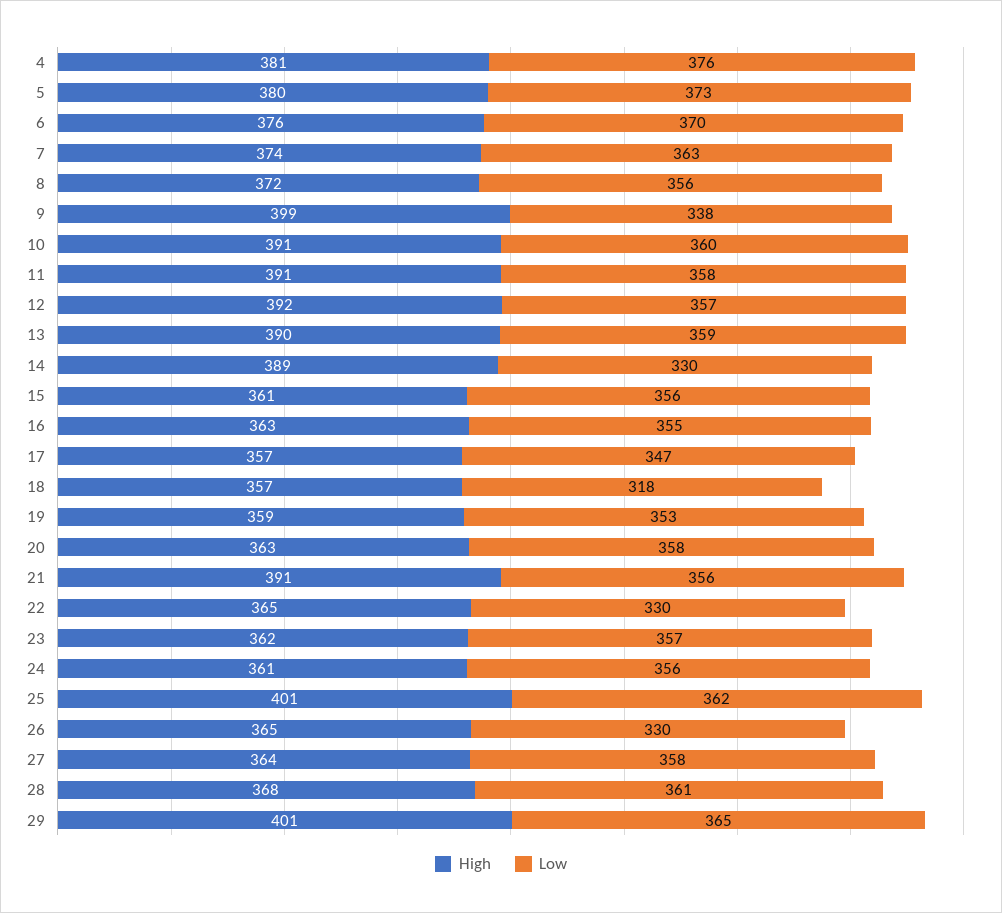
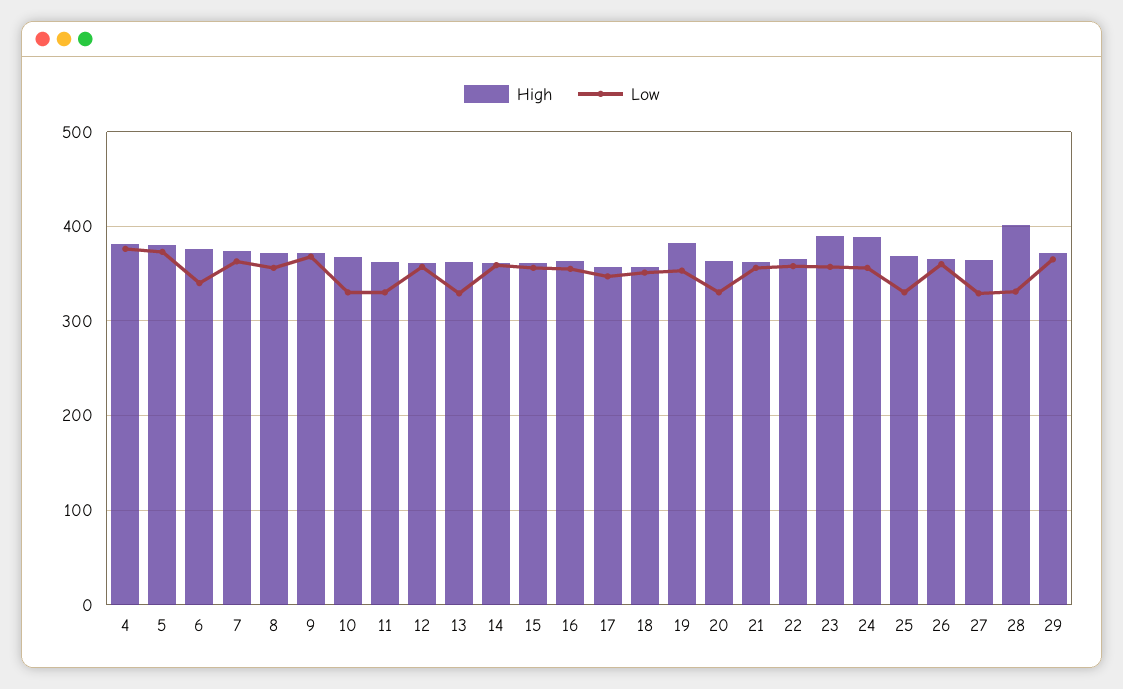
Low, 6: 370 -> 340
High, 9: 399 -> 370
Low, 9: 338 -> 370
High, 10: 391 -> 370
Low, 10: 360 -> 330
High, 11: 391 -> 360
Low, 11: 358 -> 330
High, 12: 392 -> 360
High, 13: 390 -> 360
Low, 13: 359 -> 330
High, 14: 389 -> 360
Low, 14: 330 -> 360
Low, 18: 318 -> 350
High, 19: 359 -> 380
Low, 20: 358 -> 330
High, 21: 391 -> 360
Low, 22: 330 -> 360
High, 23: 362 -> 390
High, 24: 361 -> 390
High, 25: 401 -> 370
Low, 25: 362 -> 330
Low, 26: 330 -> 360
Low, 27: 358 -> 330
High, 28: 368 -> 400
Low, 28: 361 -> 330
High, 29: 401 -> 370

